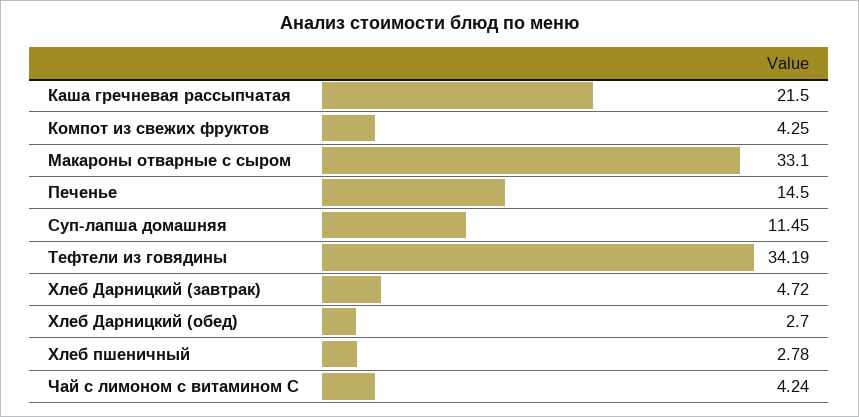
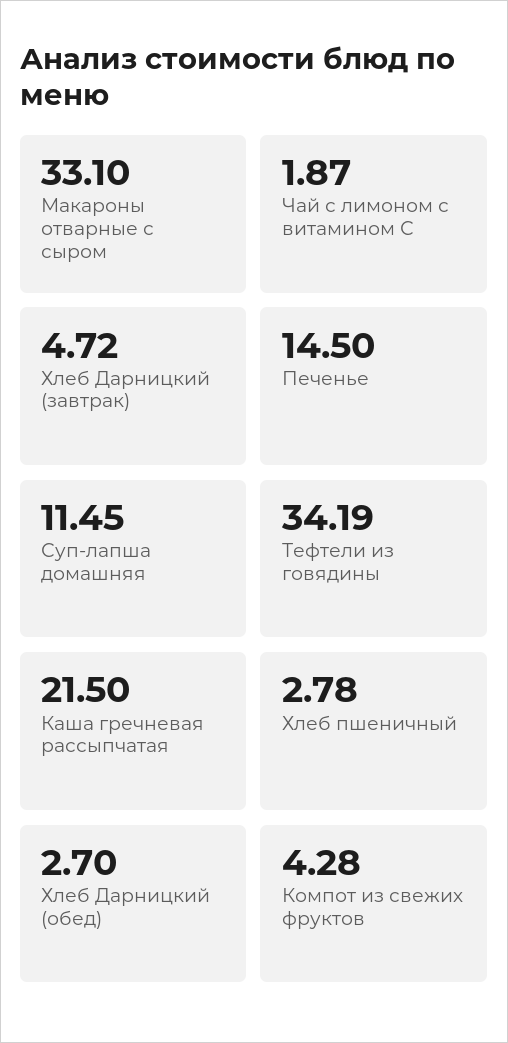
Компот из свежих фруктов: 4.25 -> 4.28
Чай с лимоном с витамином С: 4.24 -> 1.87

